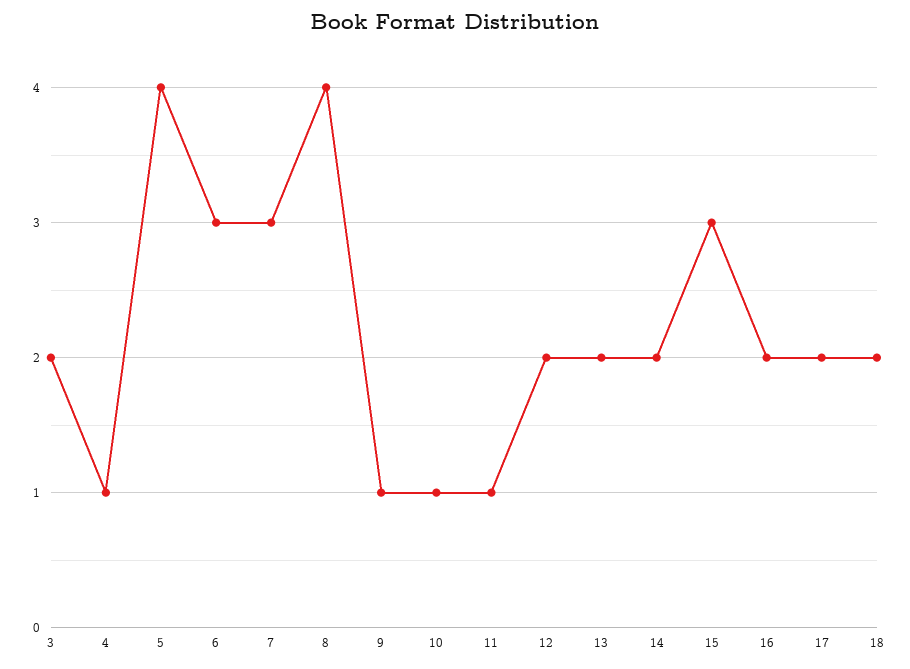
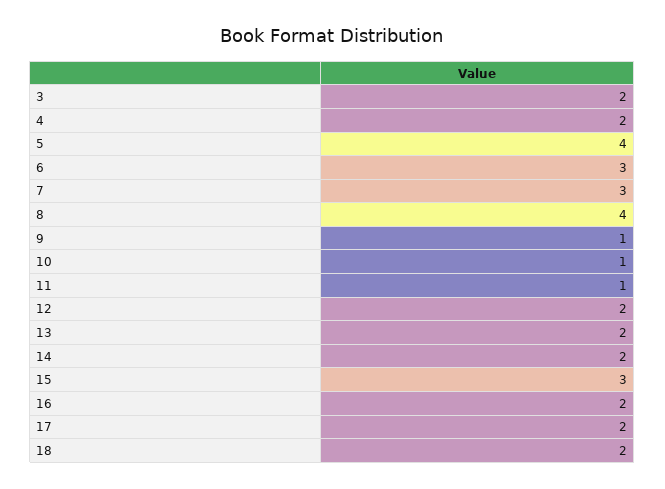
4: 1 -> 2

